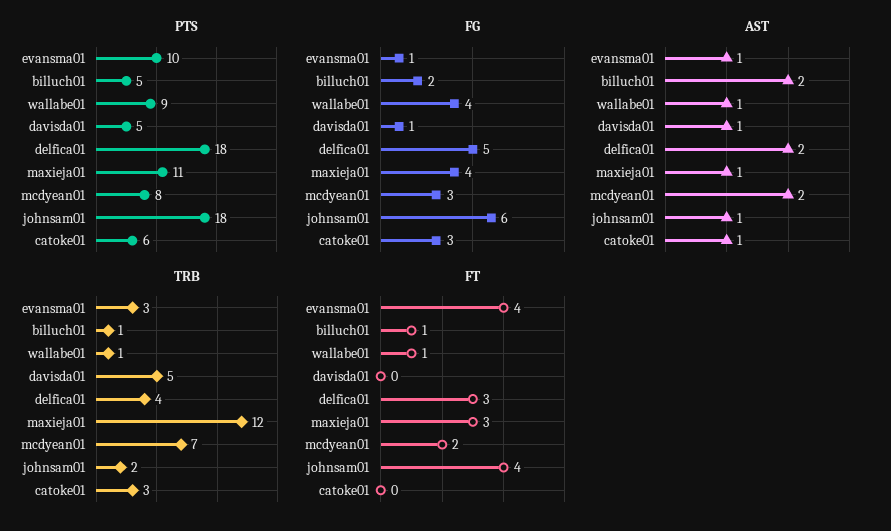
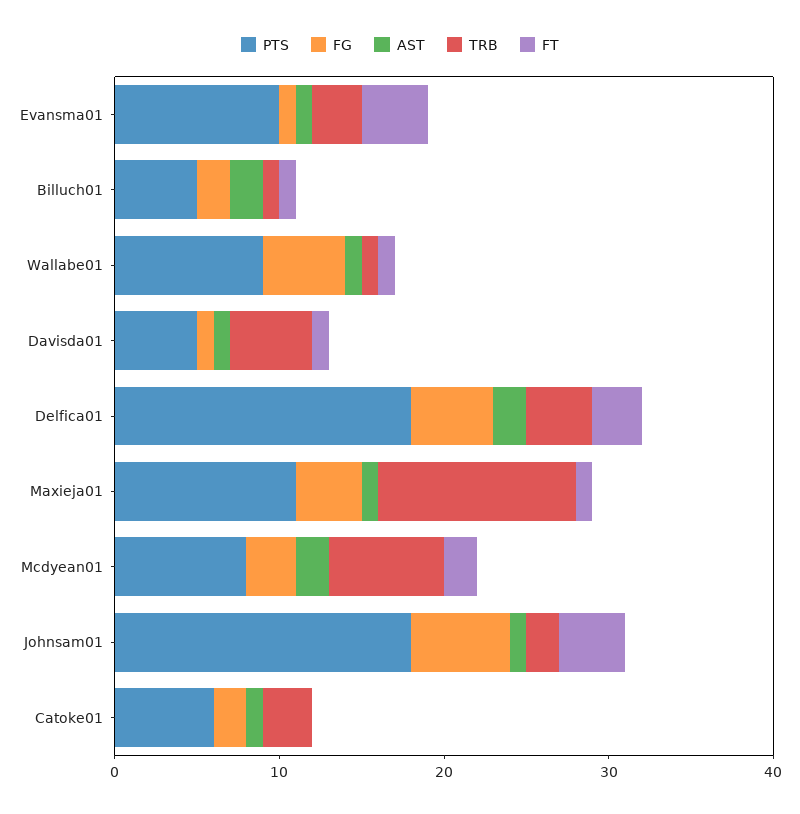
FG, wallabe01: 4 -> 5
FG, catoke01: 3 -> 2
FT, davisda01: 0 -> 1
FT, maxieja01: 3 -> 1

